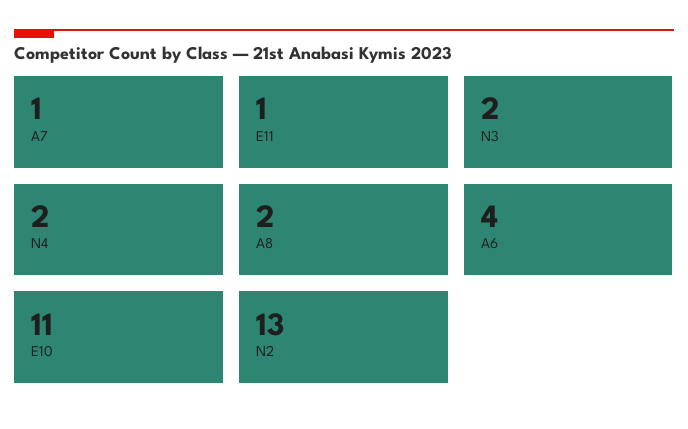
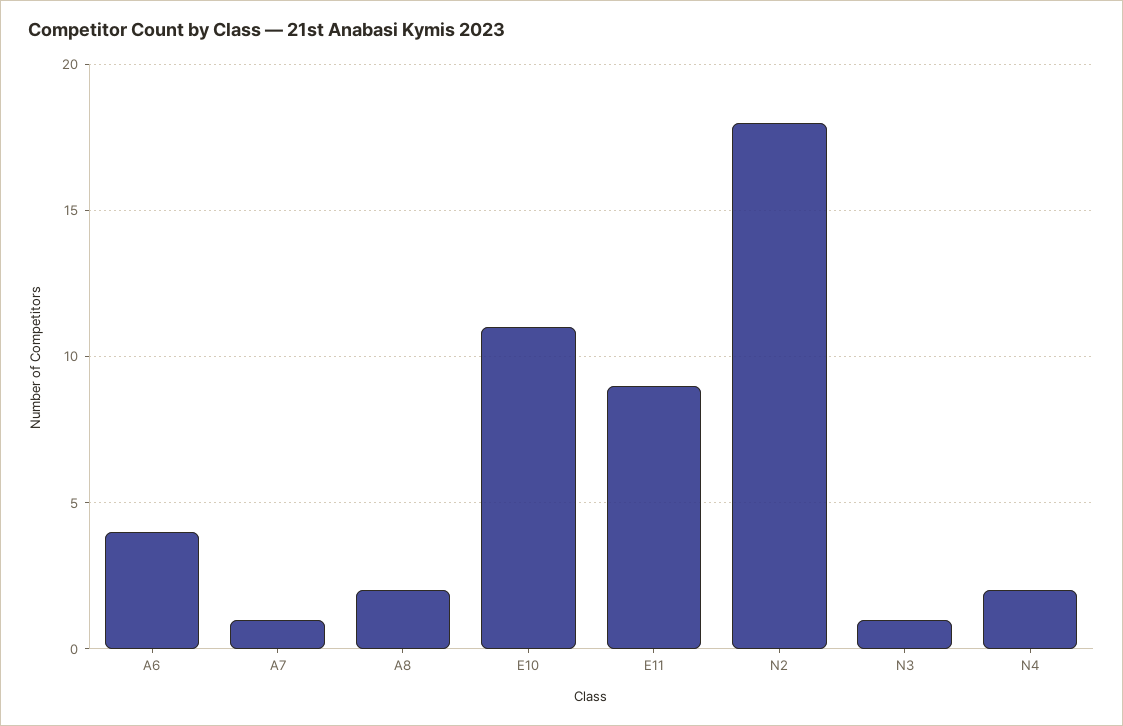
E11: 1 -> 9
N3: 2 -> 1
N2: 13 -> 18

